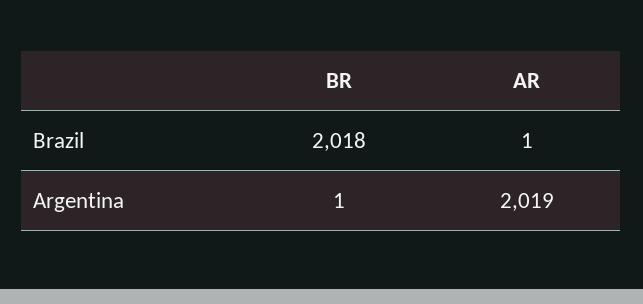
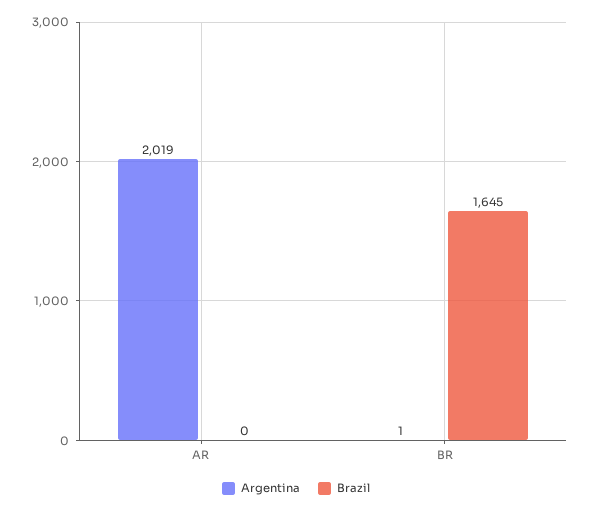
Brazil, BR: 2018 -> 1645
Brazil, AR: 1 -> 0

